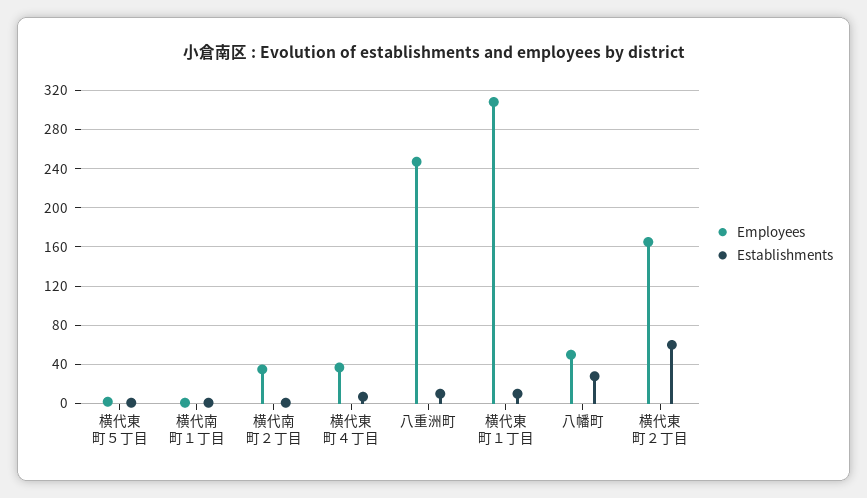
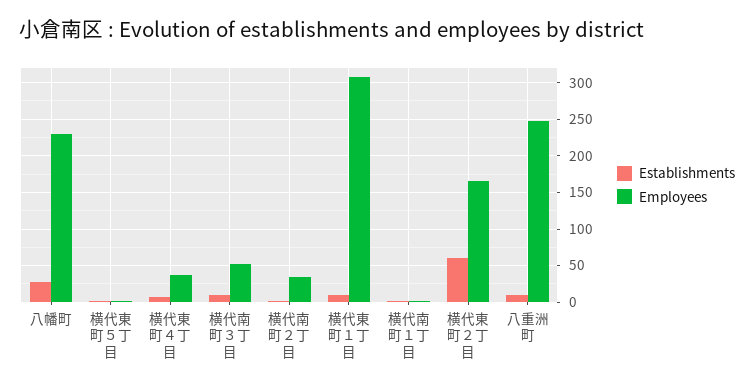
Employees, 八幡町: 50 -> 230
Establishments, 横代南町３丁目: none -> 10
Employees, 横代南町３丁目: none -> 50

